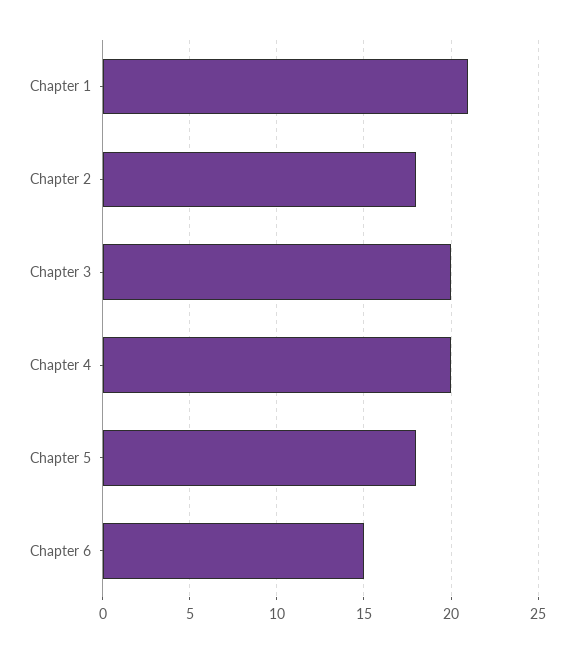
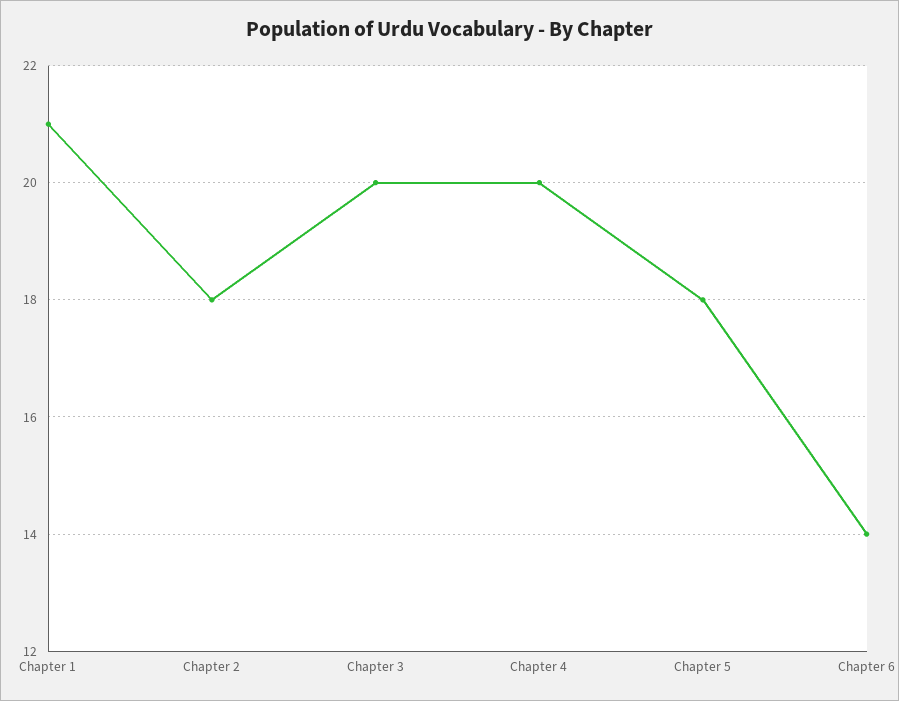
Chapter 6: 15 -> 14

